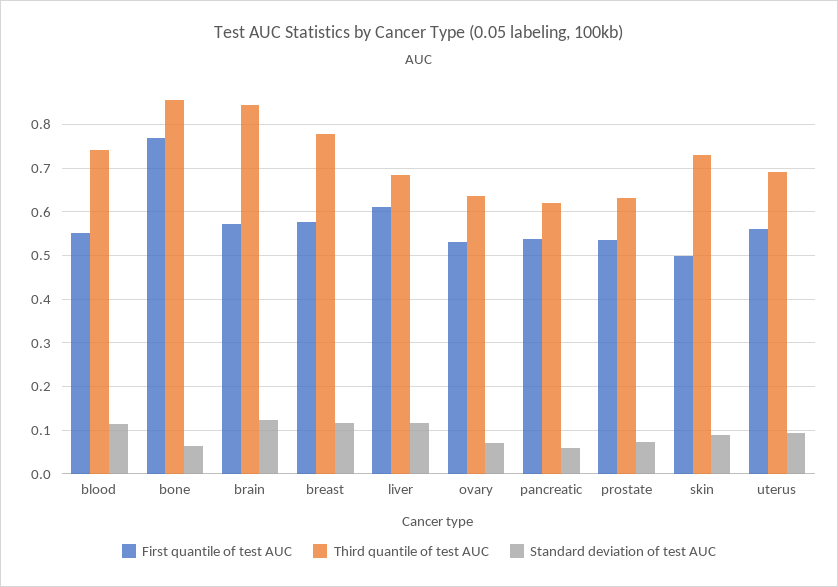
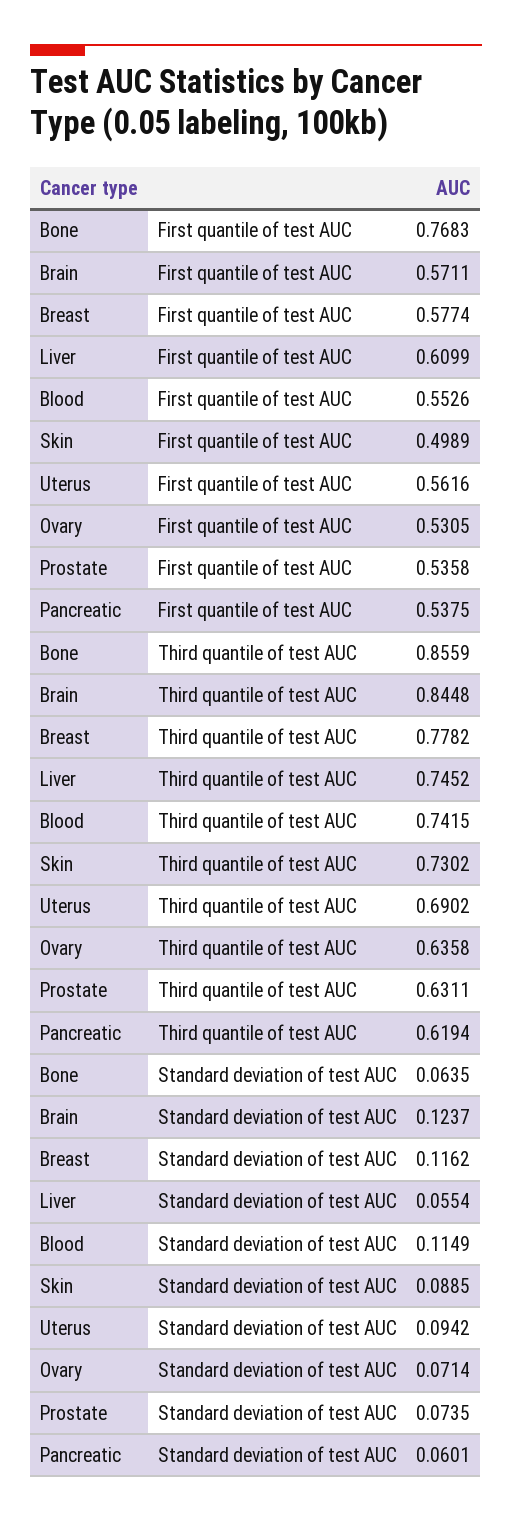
Third quantile of test AUC, liver: 0.68 -> 0.7452
Standard deviation of test AUC, liver: 0.12 -> 0.0554

